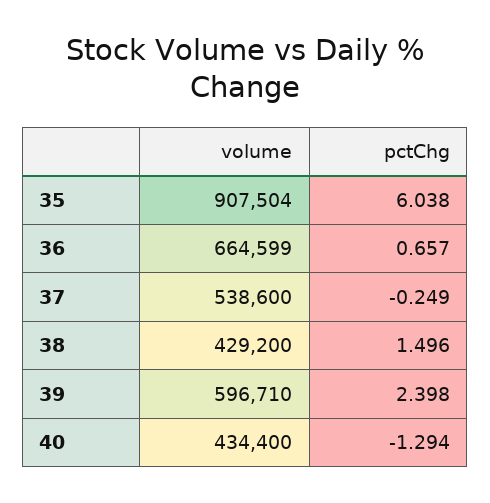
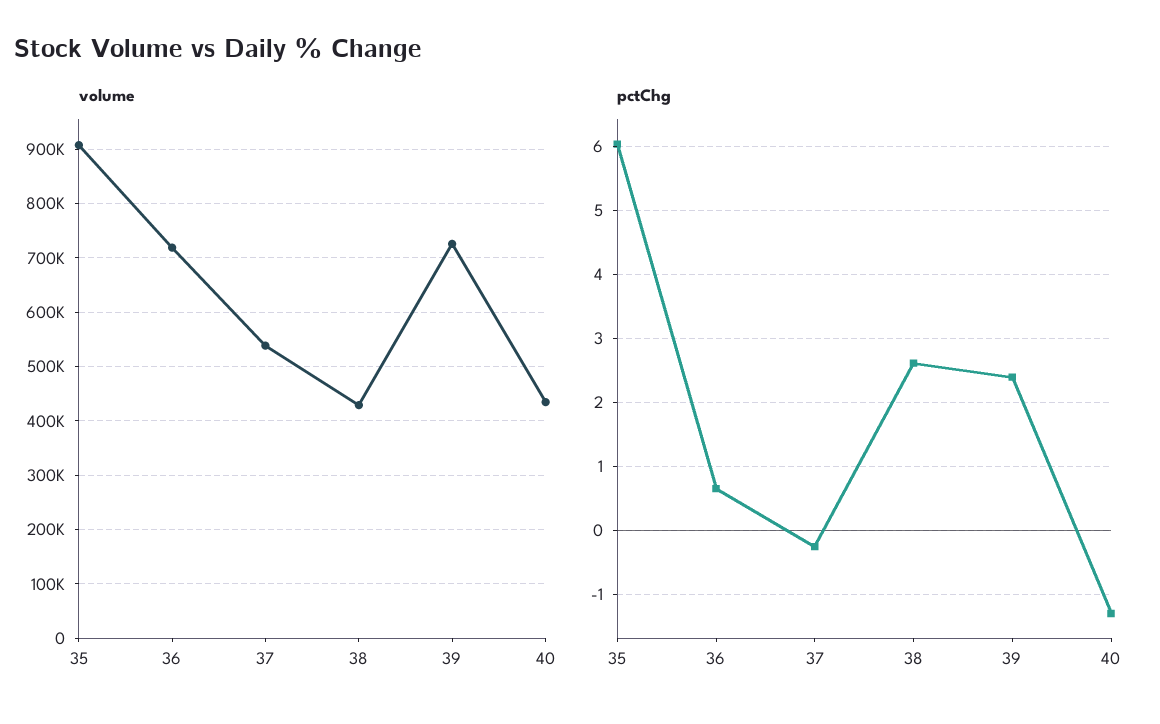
volume, 36: 664599 -> 720000
pctChg, 38: 1.496 -> 2.6
volume, 39: 596710 -> 720000

